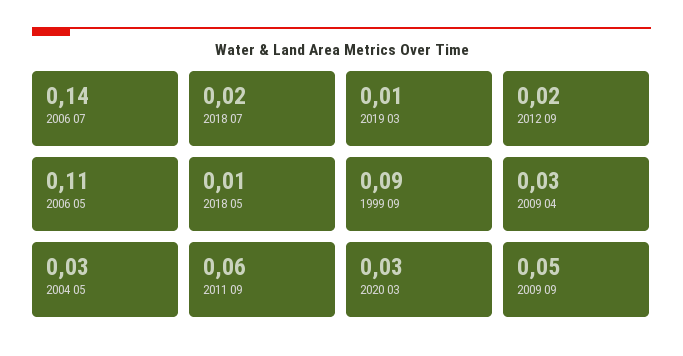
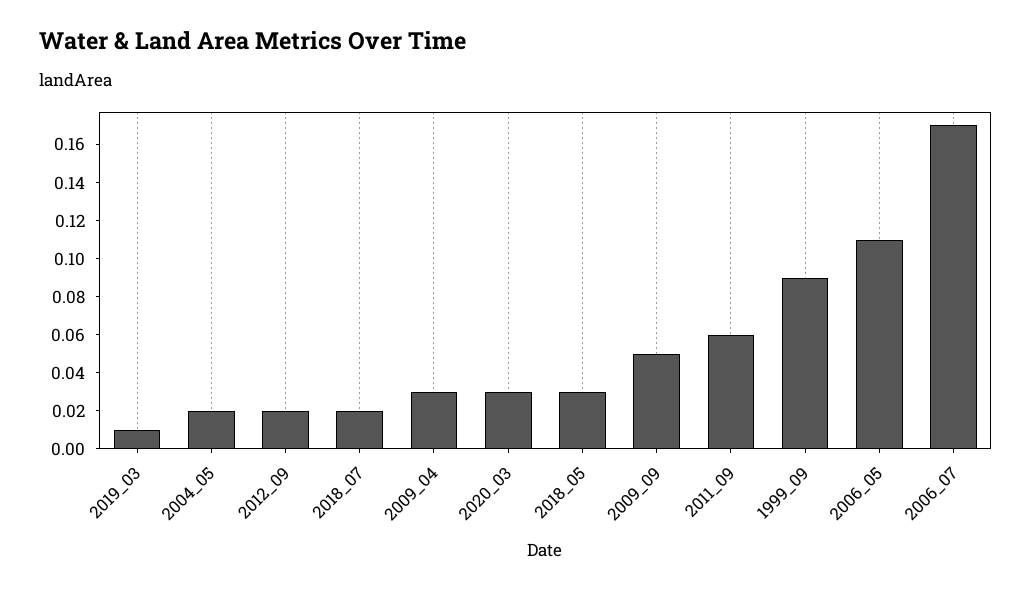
2006 07: 0.14 -> 0.17
2018 05: 0.01 -> 0.03
2004 05: 0.03 -> 0.02

